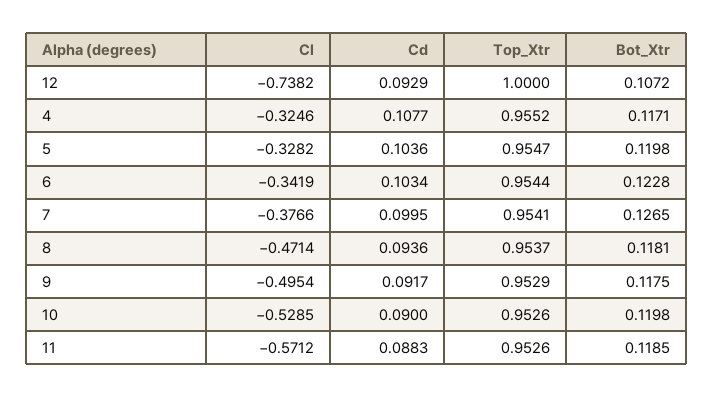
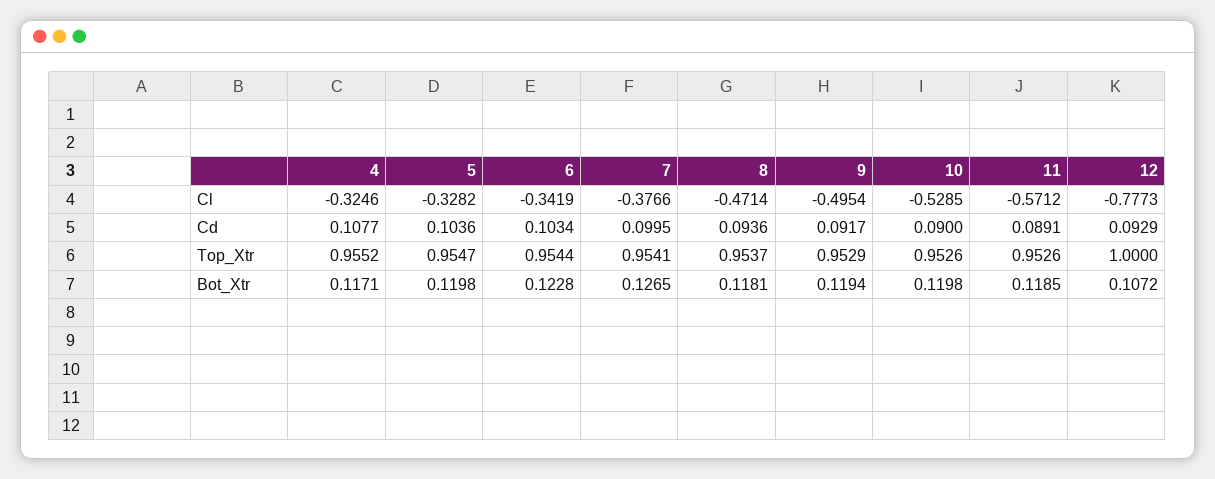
Cl, 12: -0.7382 -> -0.7773
Bot_Xtr, 9: 0.1175 -> 0.1194
Cd, 11: 0.0883 -> 0.0891

